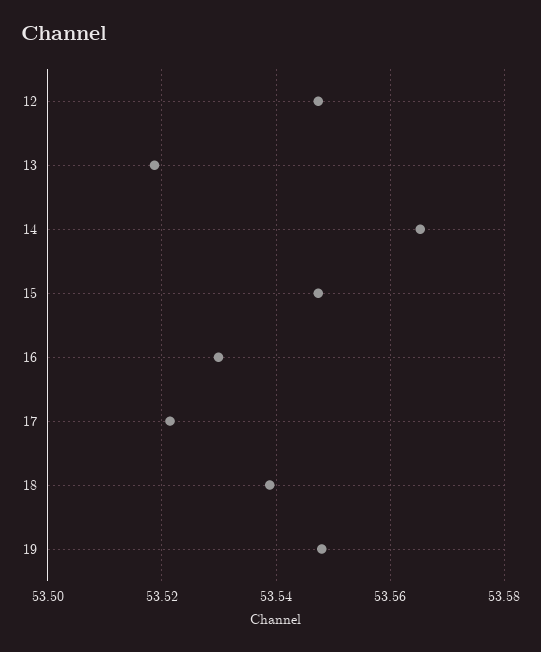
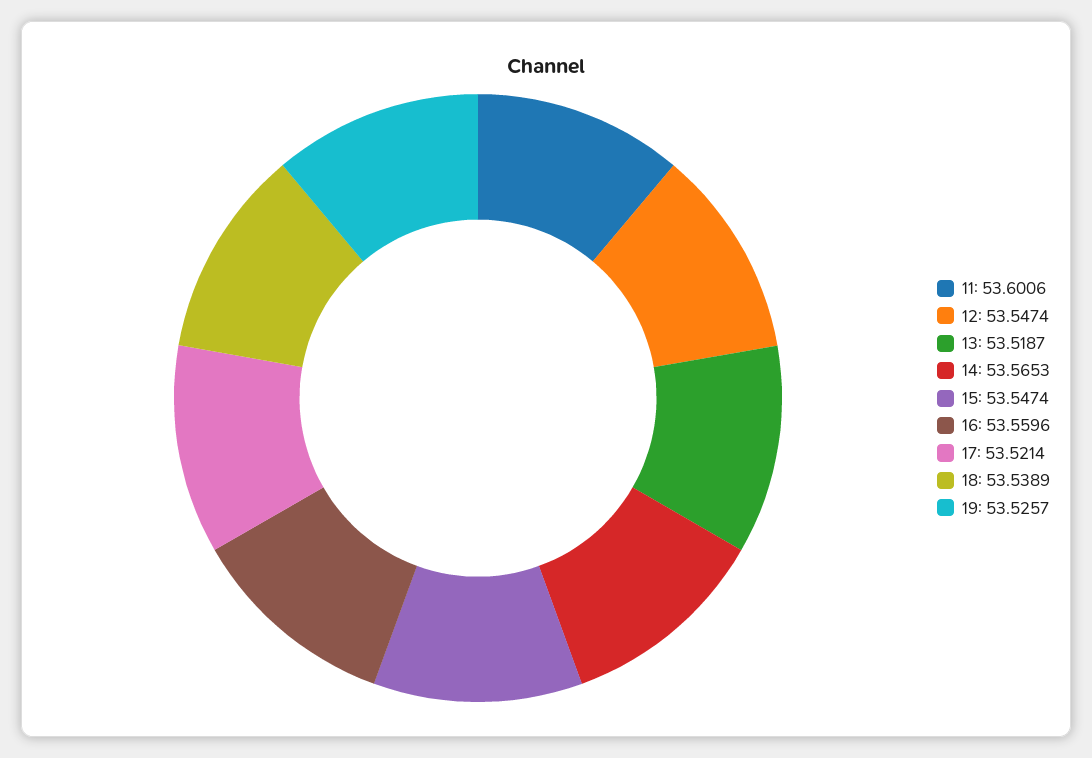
16: 53.53 -> 53.5596
19: 53.548 -> 53.5257
11: none -> 53.6006

